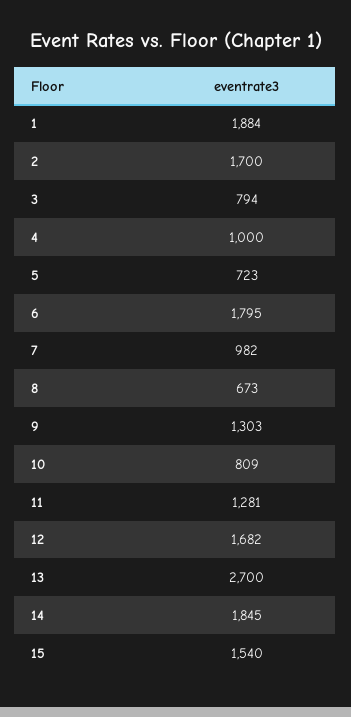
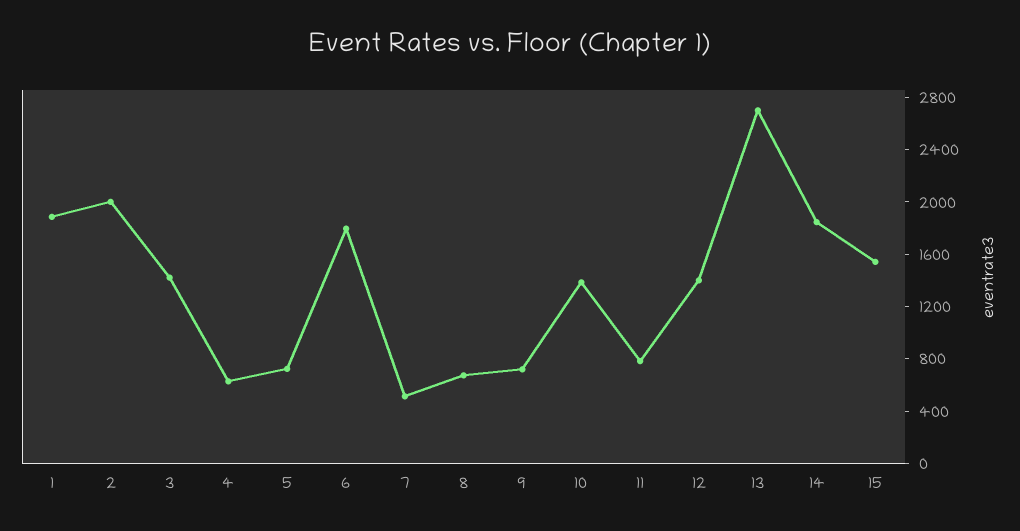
2: 1700 -> 2000
3: 794 -> 1400
4: 1000 -> 600
7: 982 -> 500
9: 1303 -> 700
10: 809 -> 1400
11: 1281 -> 800
12: 1682 -> 1400

